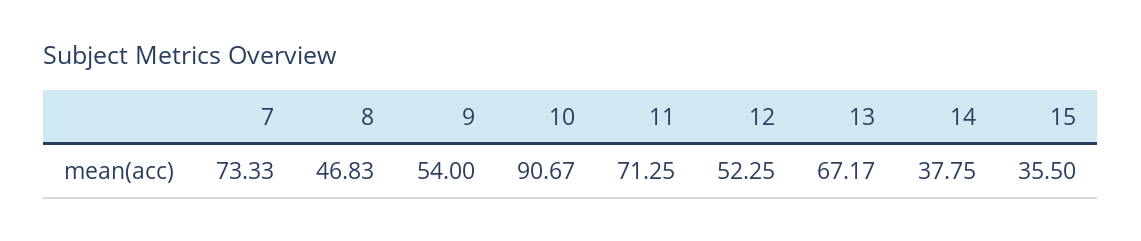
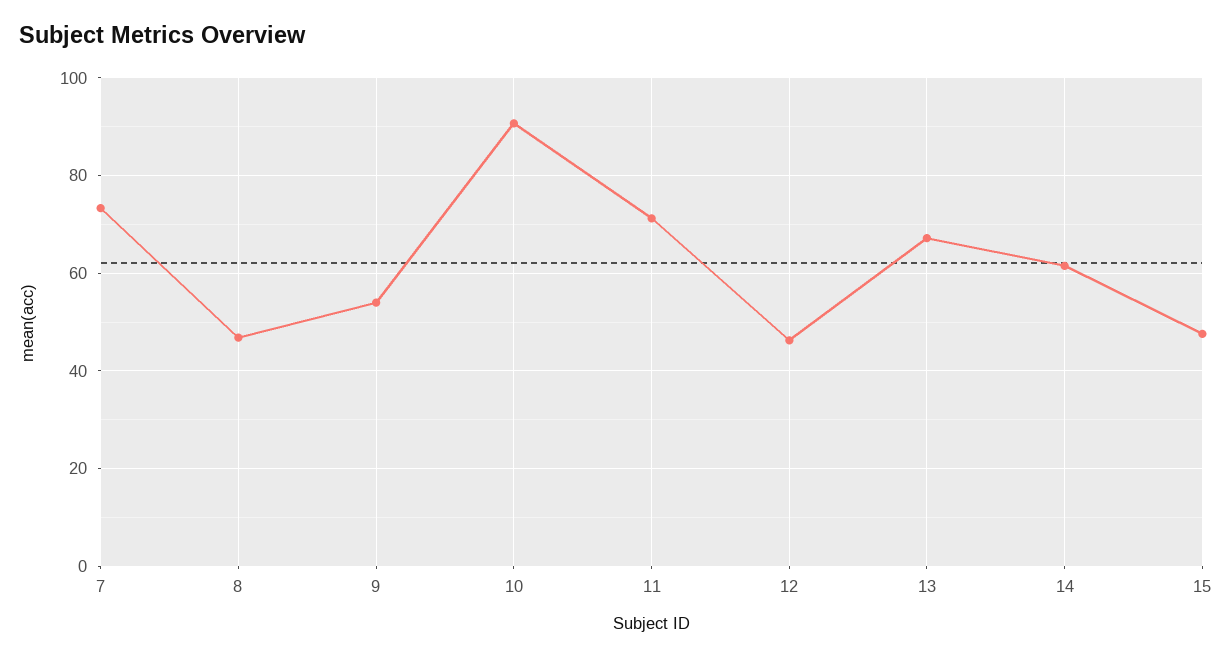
12: 52.25 -> 46
14: 37.75 -> 62
15: 35.5 -> 48

